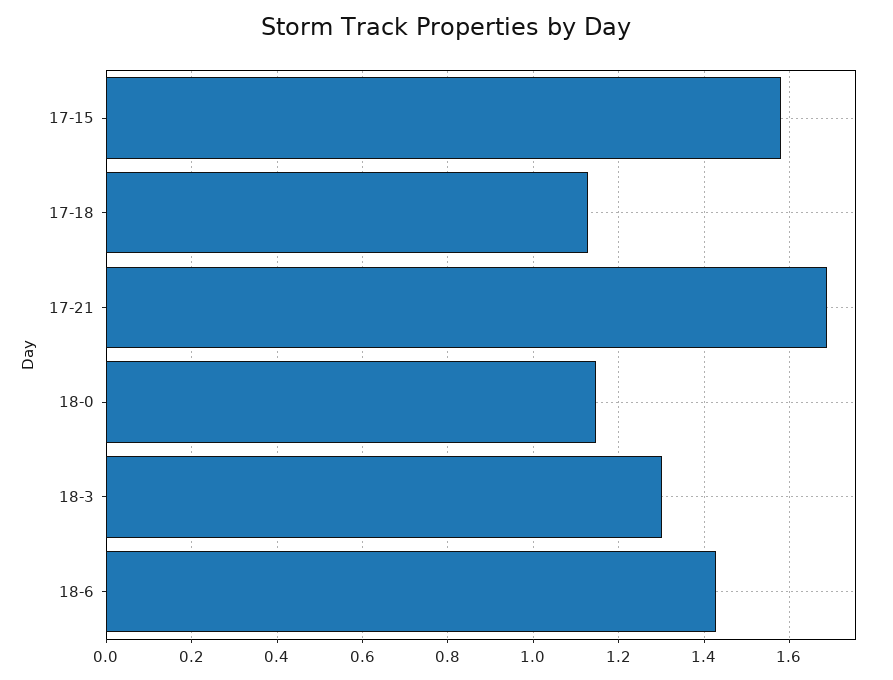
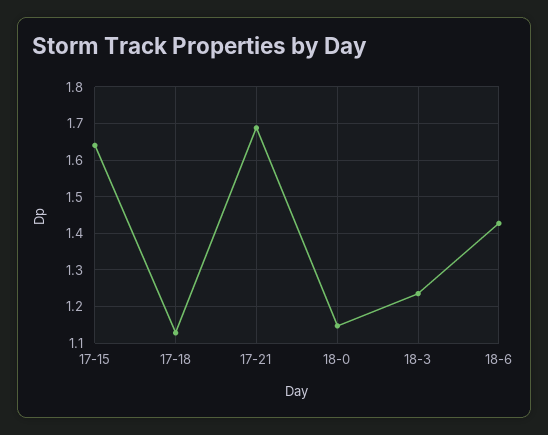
17-15: 1.58 -> 1.64
18-3: 1.3 -> 1.24

